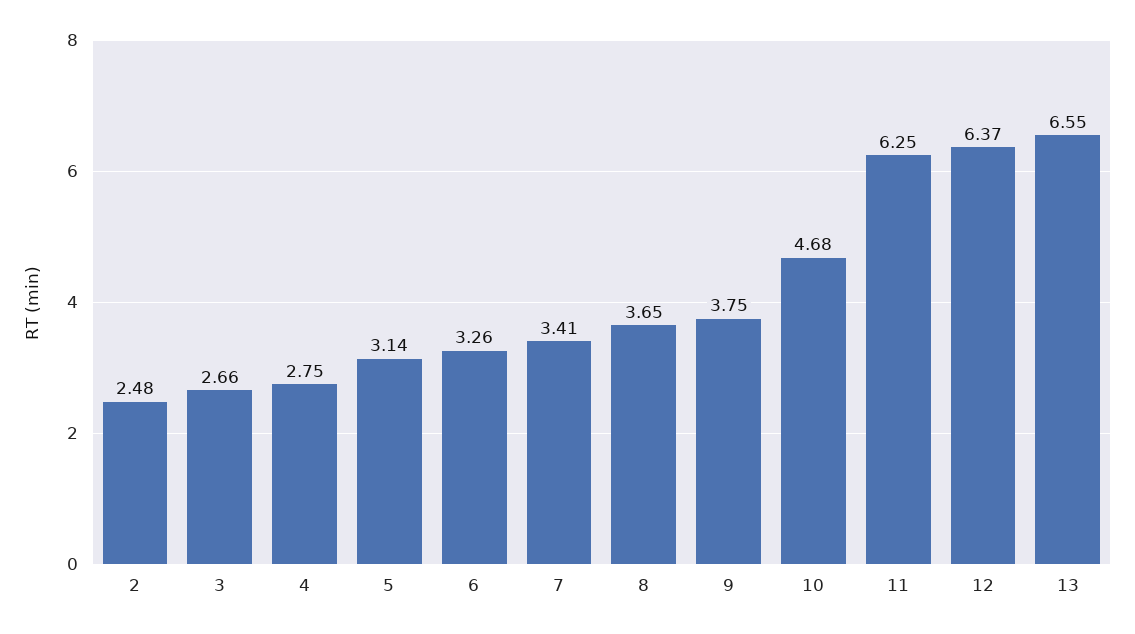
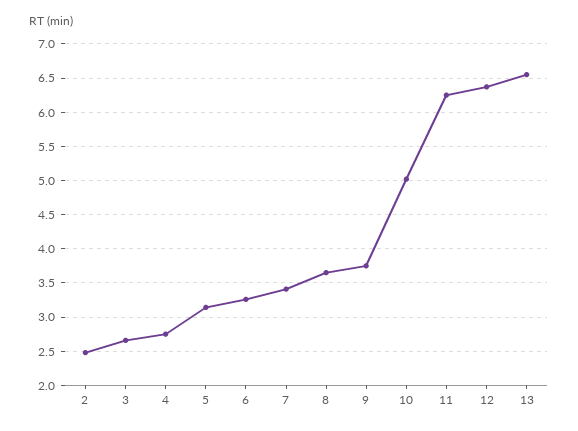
10: 4.68 -> 5

